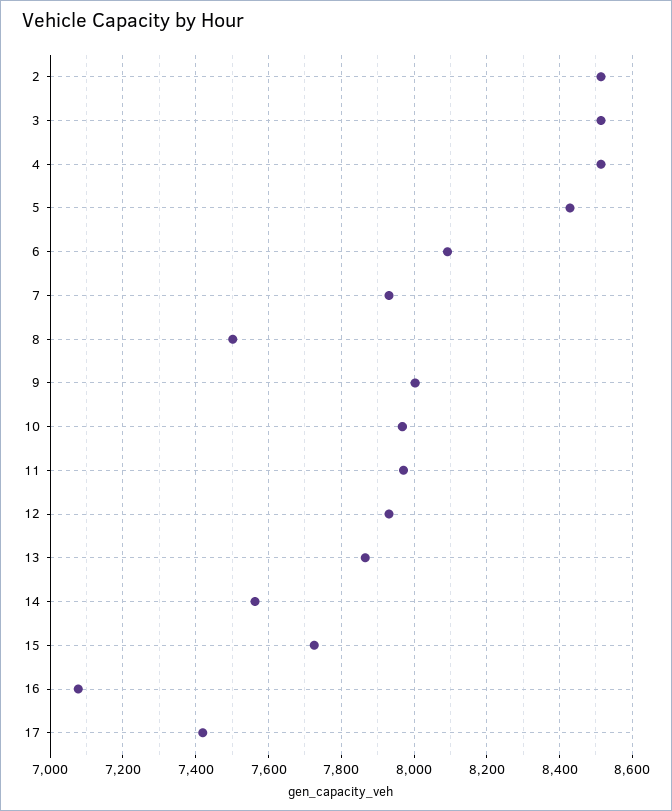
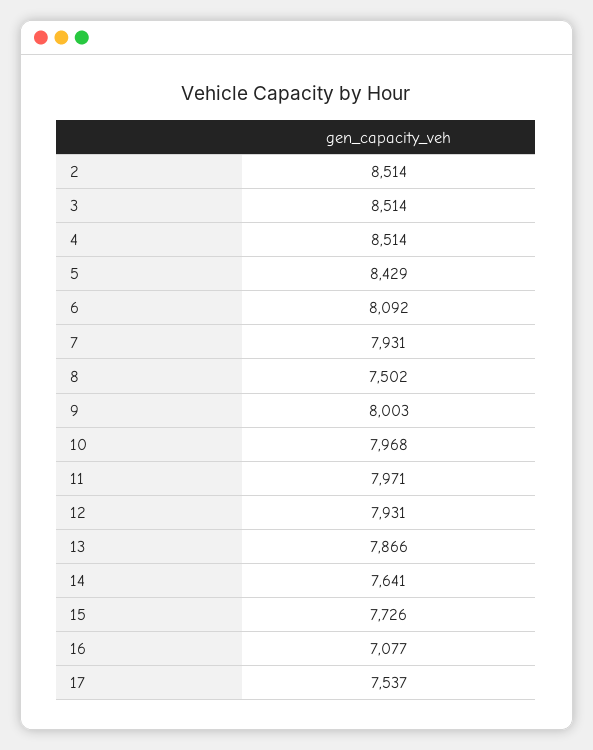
14: 7560 -> 7641
17: 7420 -> 7537

